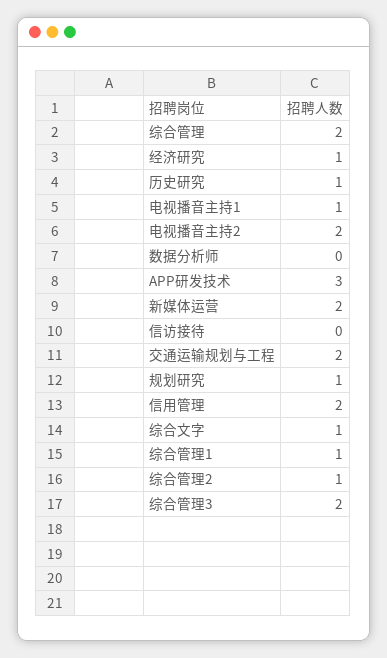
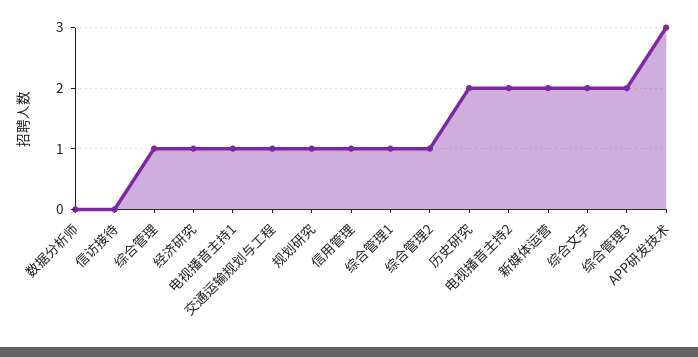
综合管理: 2 -> 1
历史研究: 1 -> 2
交通运输规划与工程: 2 -> 1
信用管理: 2 -> 1
综合文字: 1 -> 2

